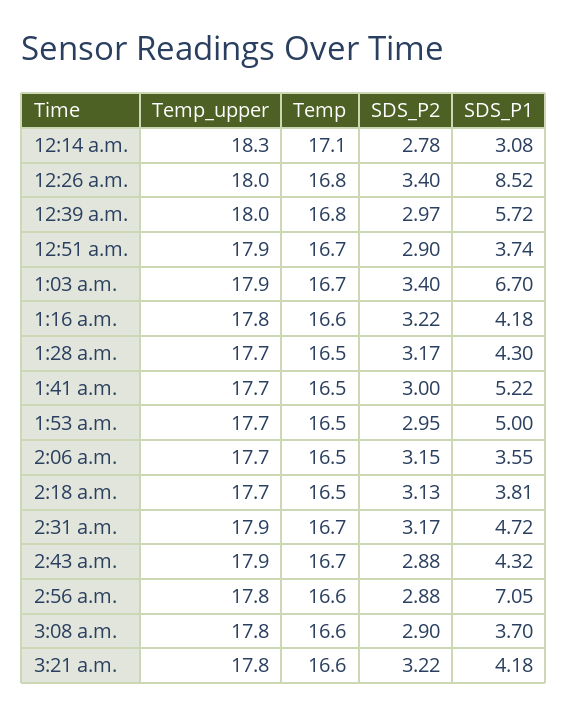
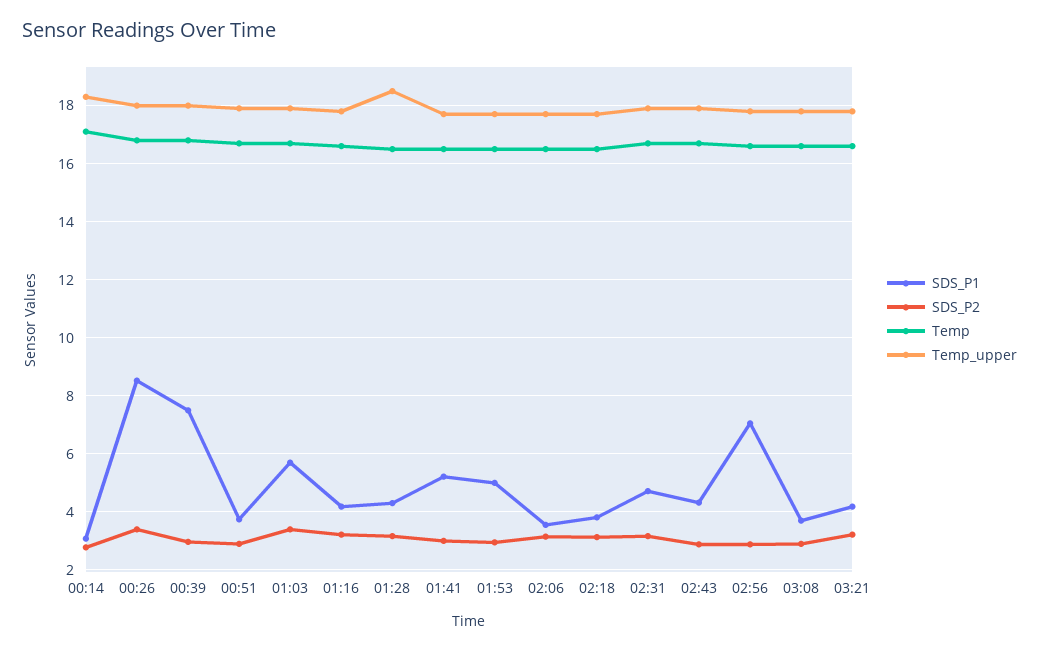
SDS_P1, 12:39 a.m.: 5.72 -> 7.5
SDS_P1, 1:03 a.m.: 6.7 -> 5.75
Temp_upper, 1:28 a.m.: 17.7 -> 18.5

